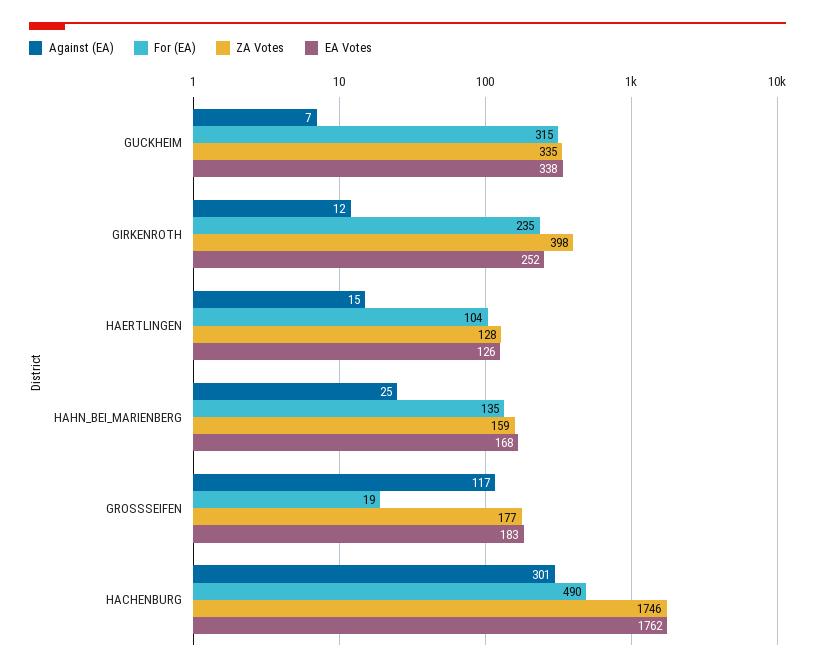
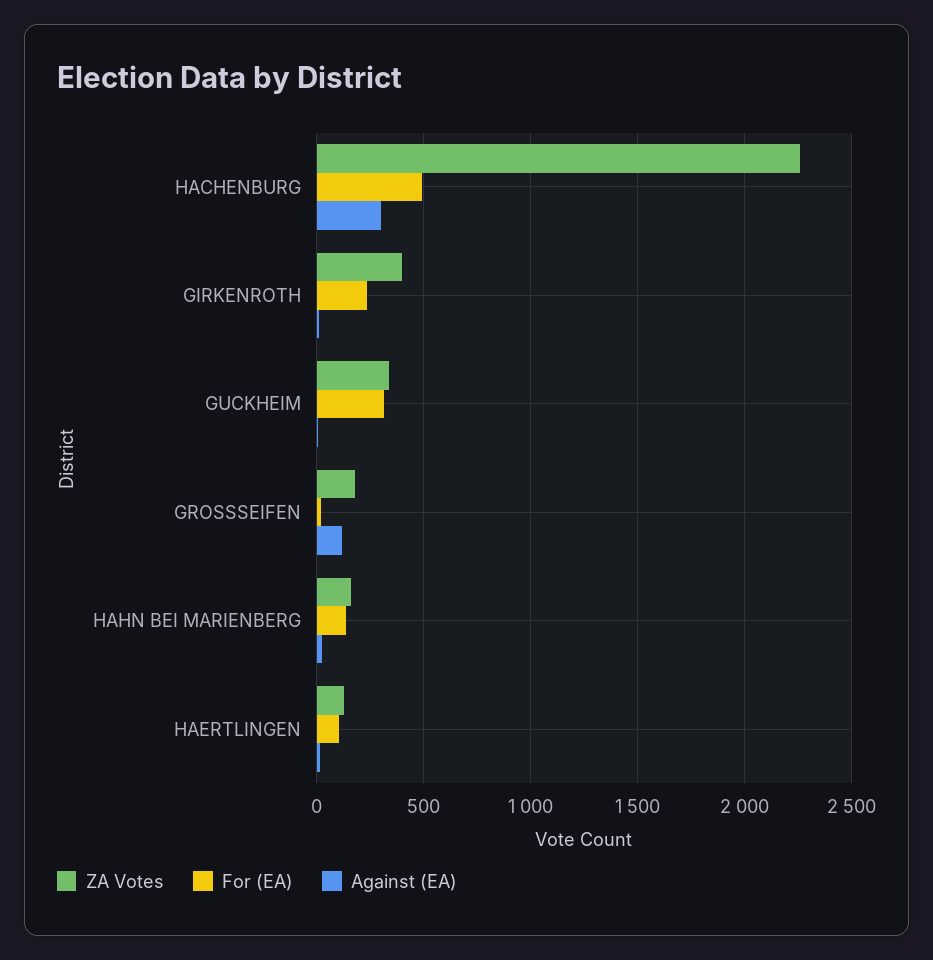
EA Votes, GUCKHEIM: 338 -> none
EA Votes, GIRKENROTH: 252 -> none
EA Votes, HAERTLINGEN: 126 -> none
EA Votes, HAHN_BEI_MARIENBERG: 168 -> none
EA Votes, GROSSSEIFEN: 183 -> none
ZA Votes, HACHENBURG: 1746 -> 2250
EA Votes, HACHENBURG: 1762 -> none

